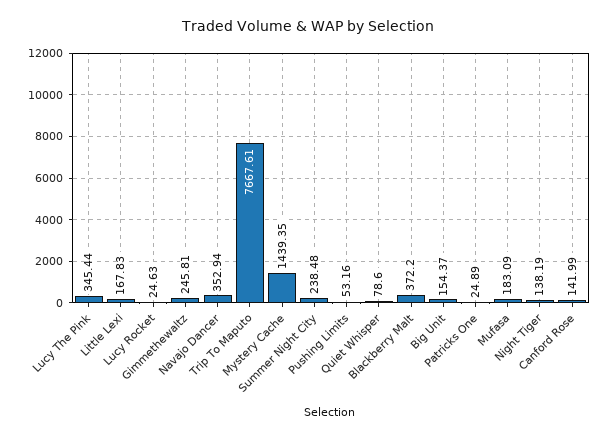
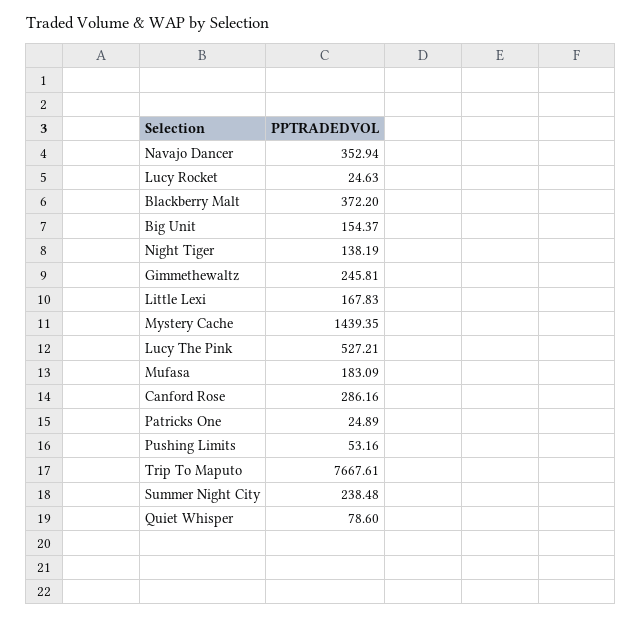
Lucy The Pink: 345.44 -> 527.21
Canford Rose: 141.99 -> 286.16

